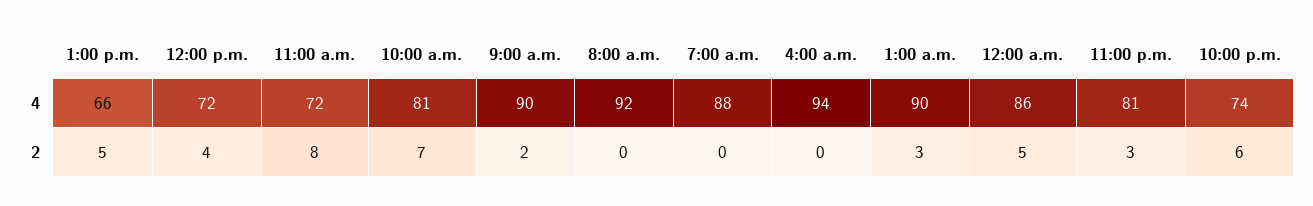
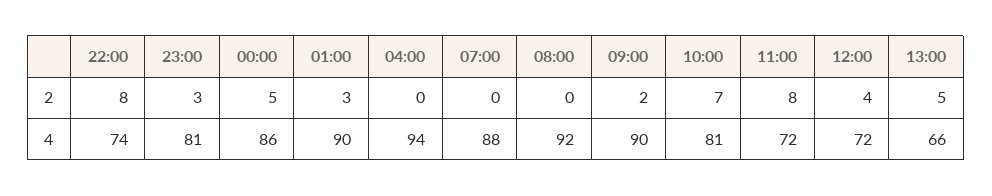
10:00 p.m., 2: 6 -> 8

